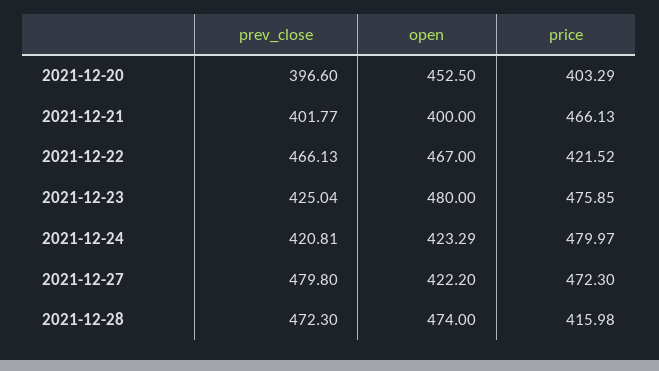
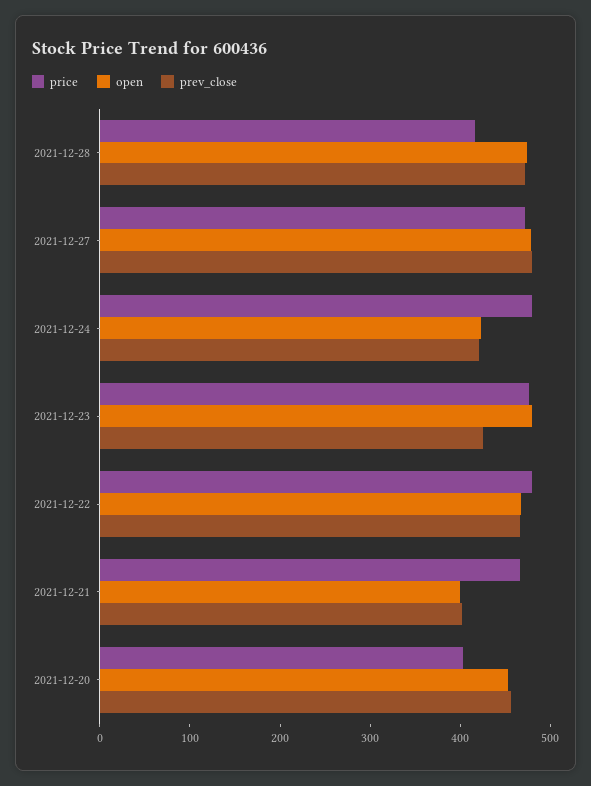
prev_close, 2021-12-20: 396.6 -> 460
price, 2021-12-22: 421.52 -> 480
open, 2021-12-27: 422.2 -> 480

